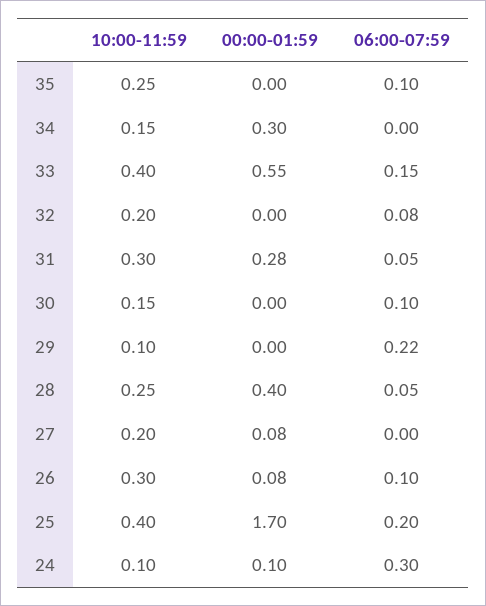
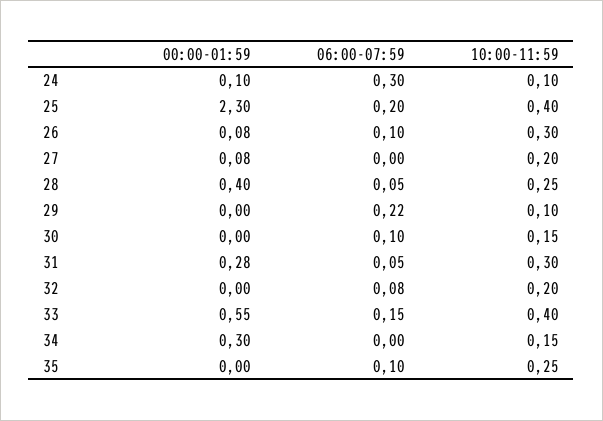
00:00-01:59, 25: 1.7 -> 2.3

